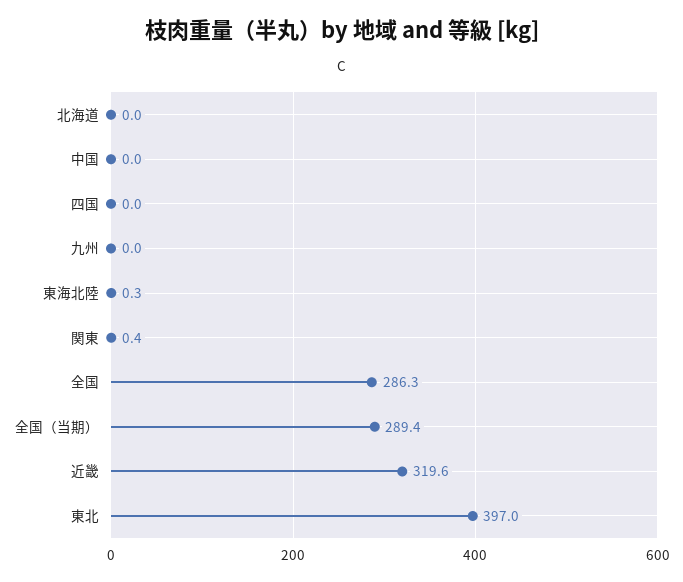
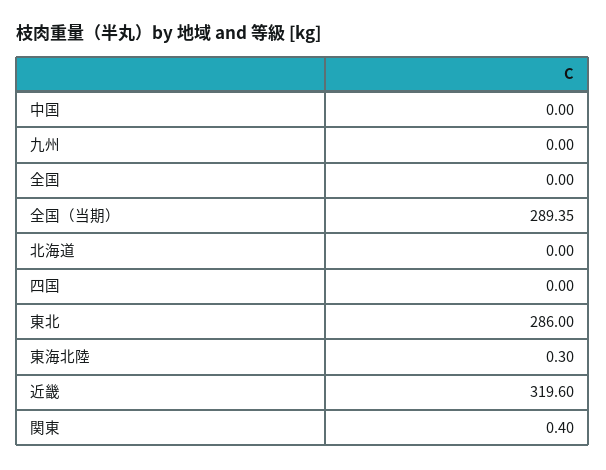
全国: 286.3 -> 0
東北: 397 -> 286

